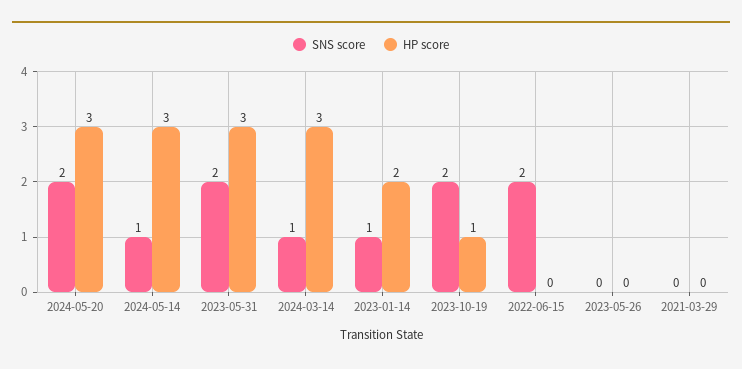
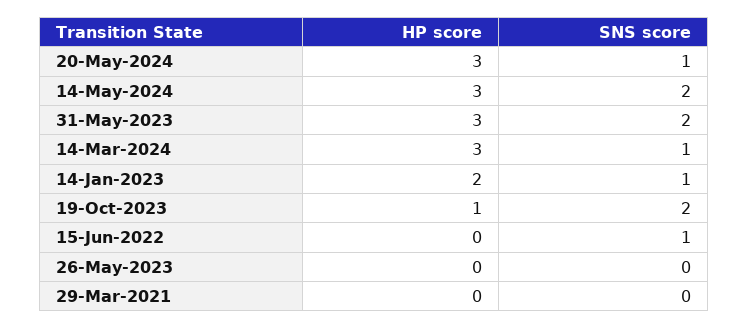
SNS score, 2024-05-20: 2 -> 1
SNS score, 2024-05-14: 1 -> 2
SNS score, 2022-06-15: 2 -> 1

